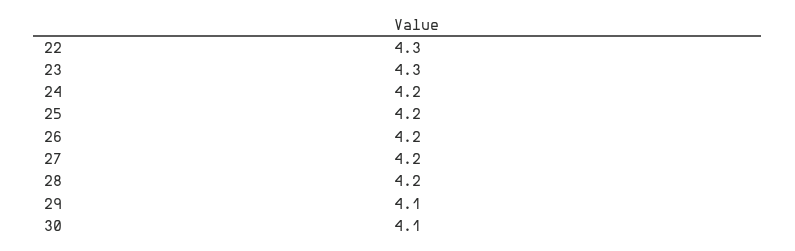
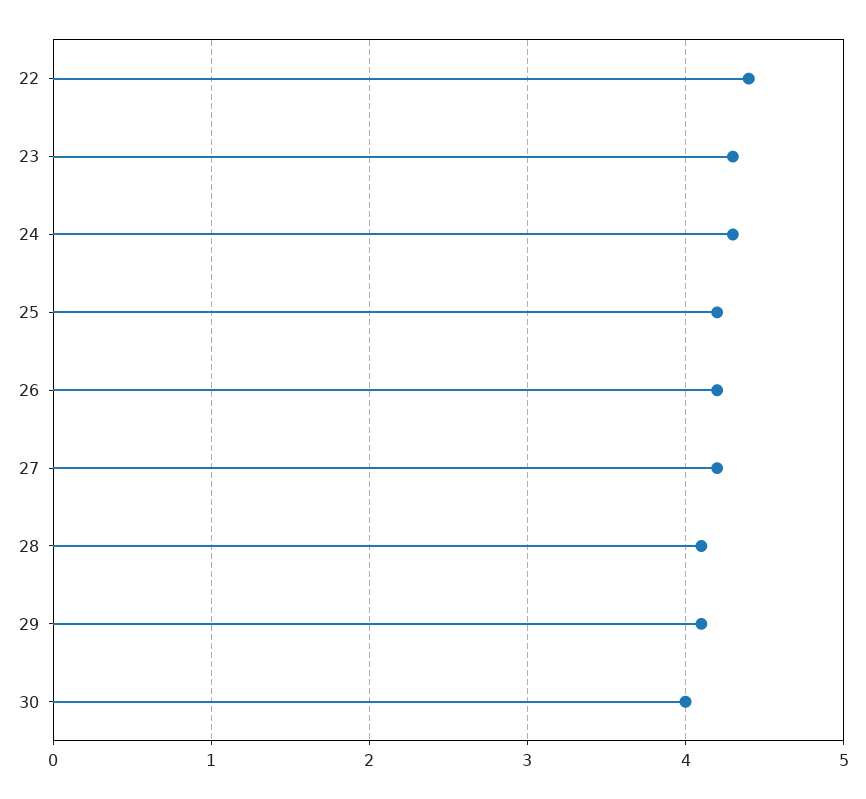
22: 4.3 -> 4.4
24: 4.2 -> 4.3
28: 4.2 -> 4.1
30: 4.1 -> 4

